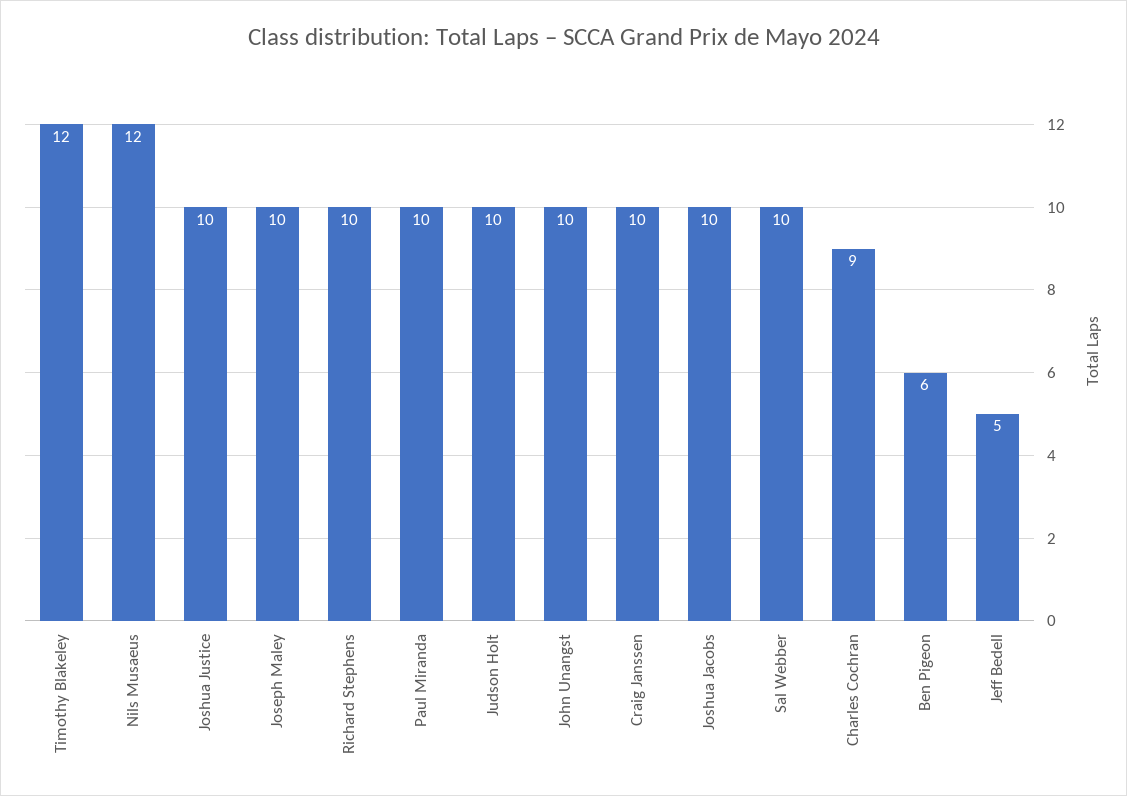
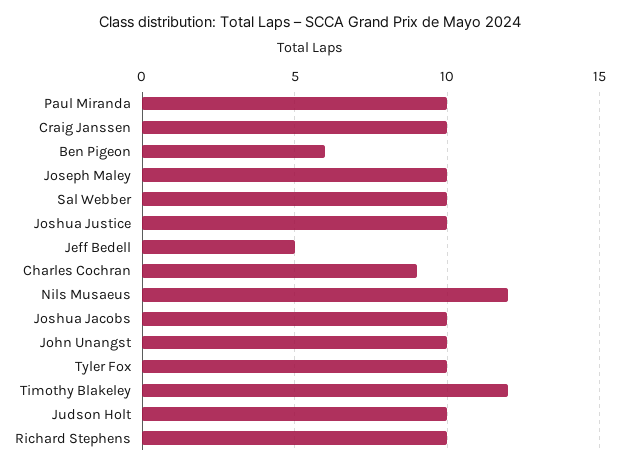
Tyler Fox: none -> 10

